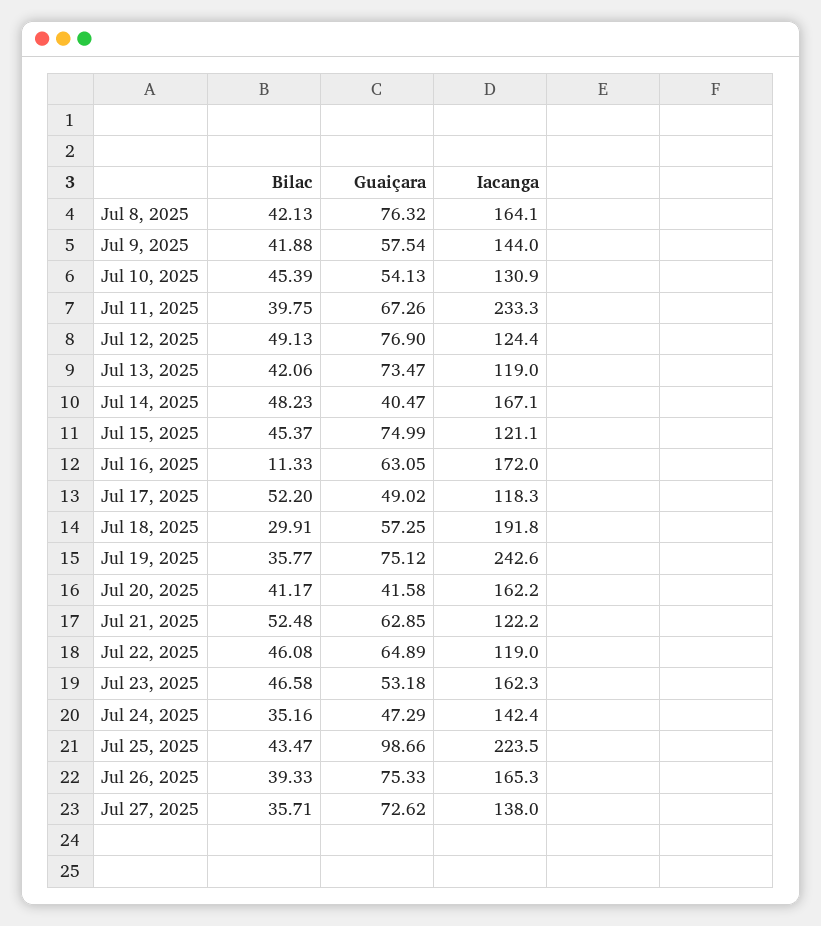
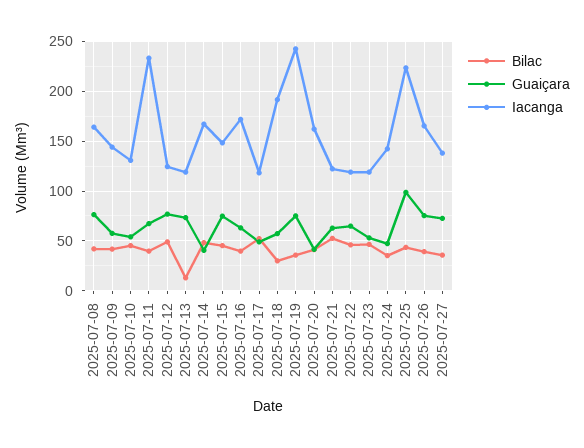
Bilac, Jul 13, 2025: 42.06 -> 10
Iacanga, Jul 15, 2025: 121.1 -> 150
Bilac, Jul 16, 2025: 11.33 -> 40
Iacanga, Jul 23, 2025: 162.3 -> 120

